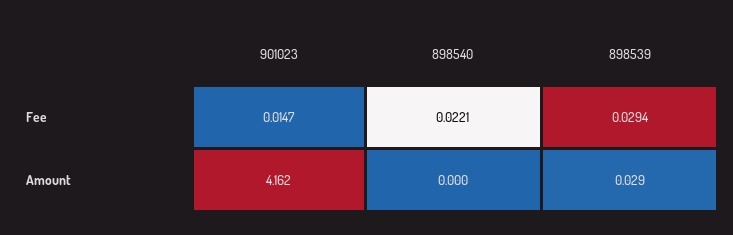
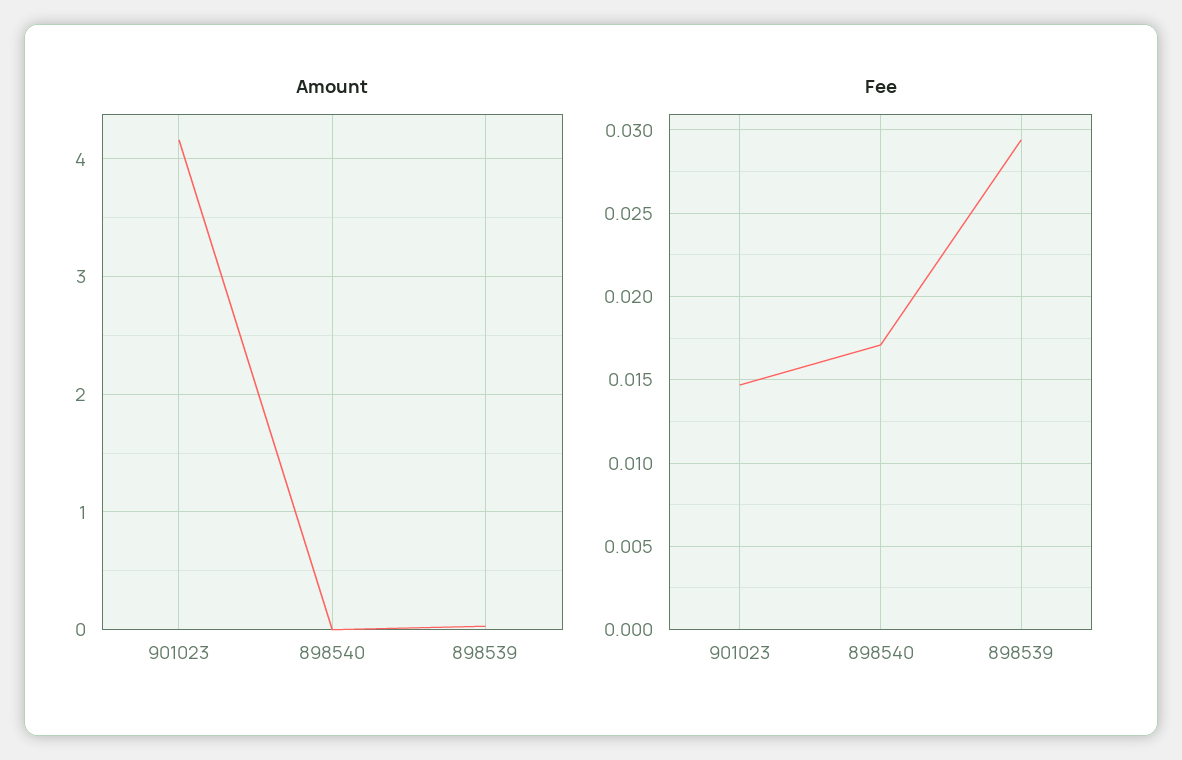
Fee, 898540: 0.0221 -> 0.017

